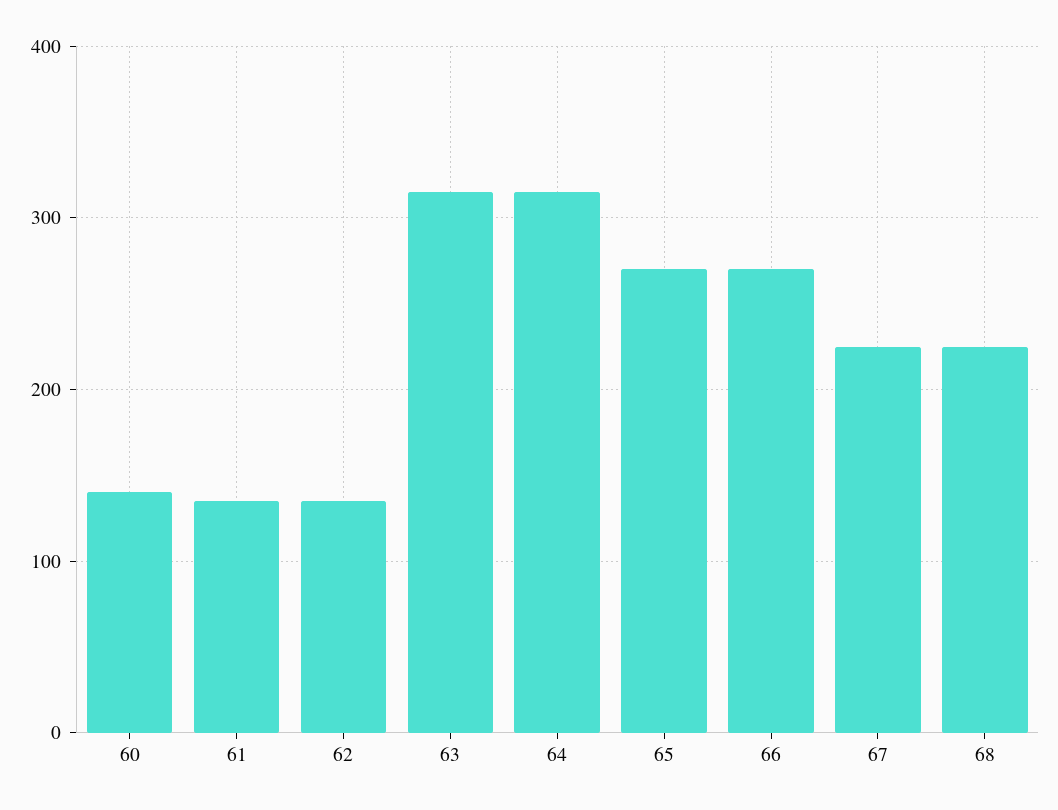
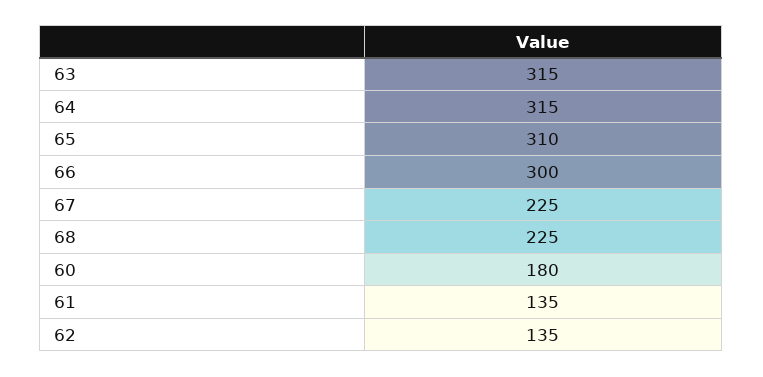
60: 140 -> 180
65: 270 -> 310
66: 270 -> 300

